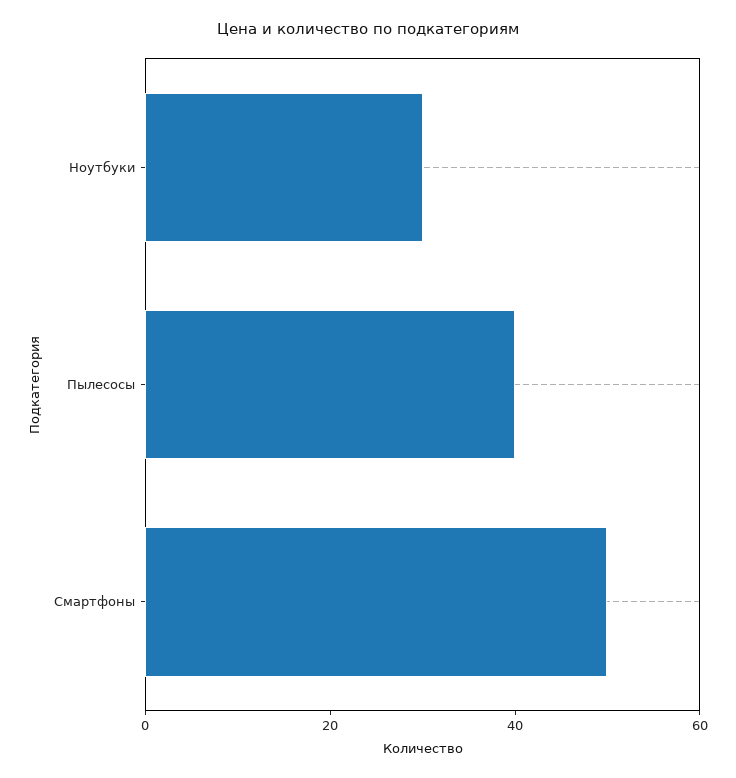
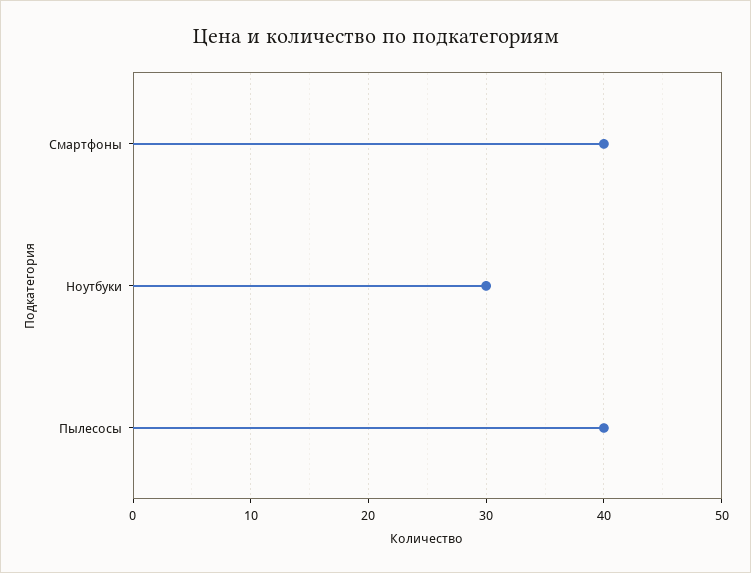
Смартфоны: 50 -> 40

